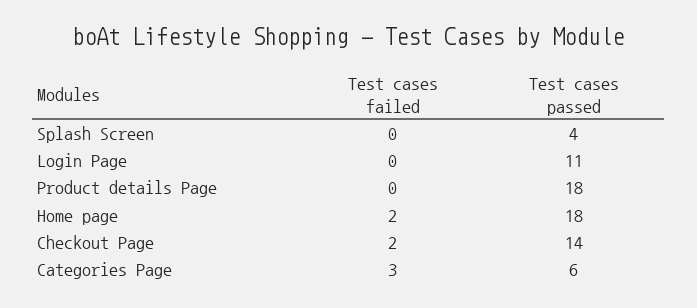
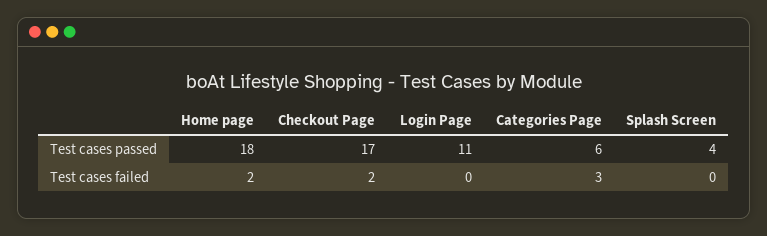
Test cases failed, Product details Page: 0 -> none
Test cases passed, Product details Page: 18 -> none
Test cases passed, Checkout Page: 14 -> 17

